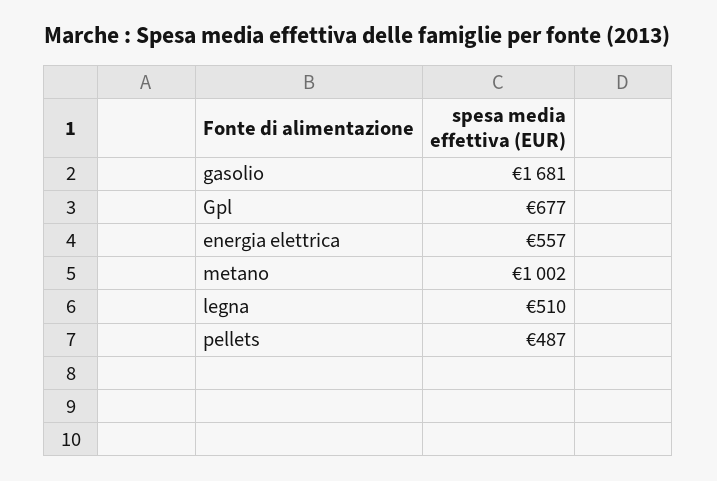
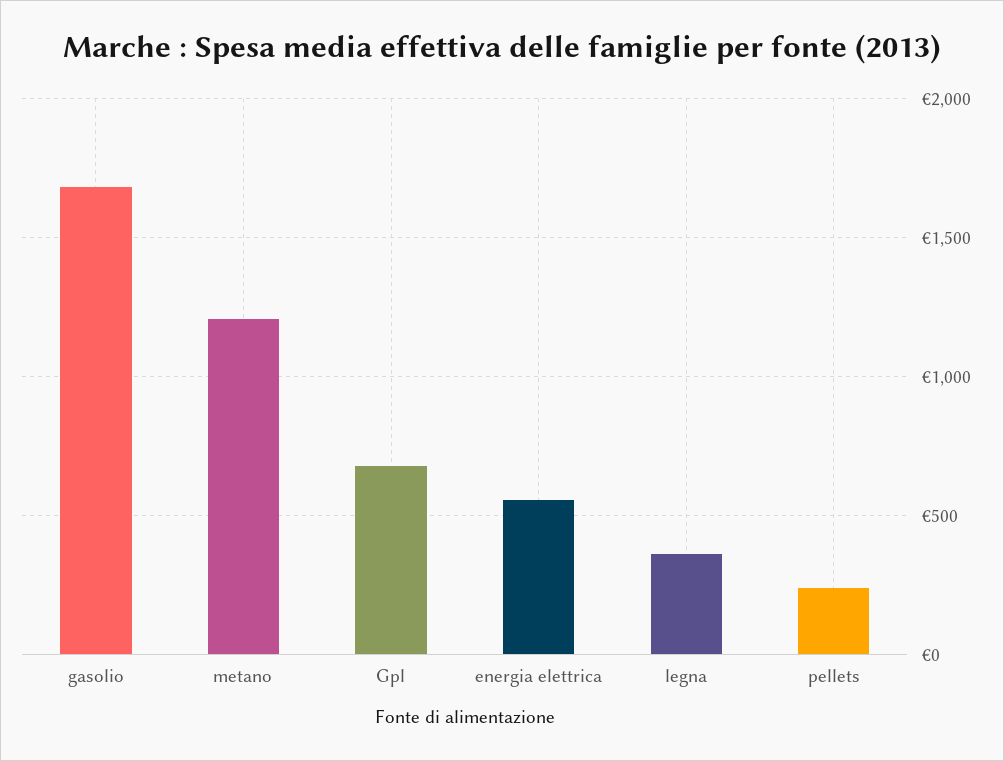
metano: 1002 -> 1200
legna: 510 -> 350
pellets: 487 -> 250

